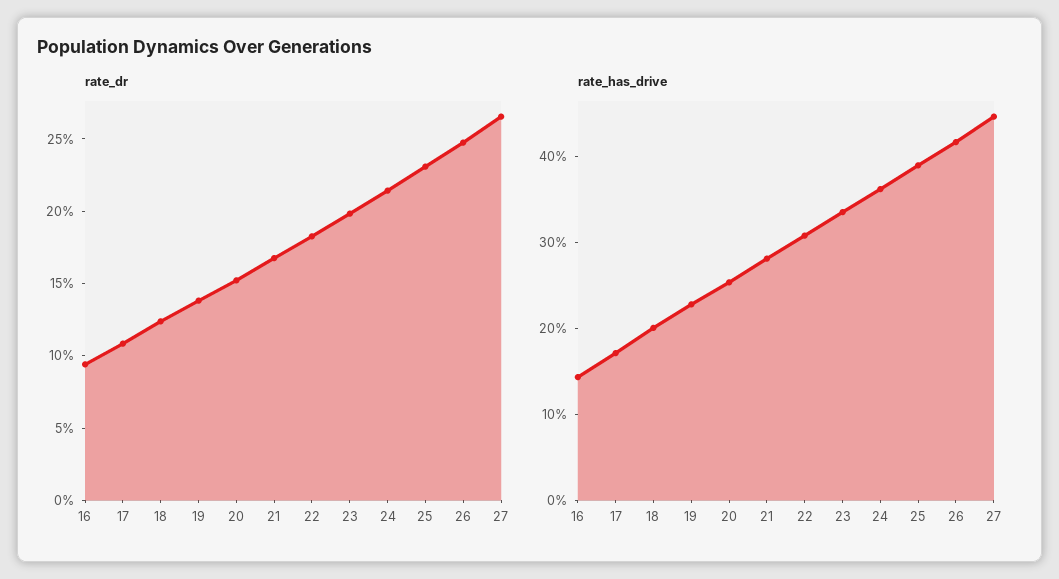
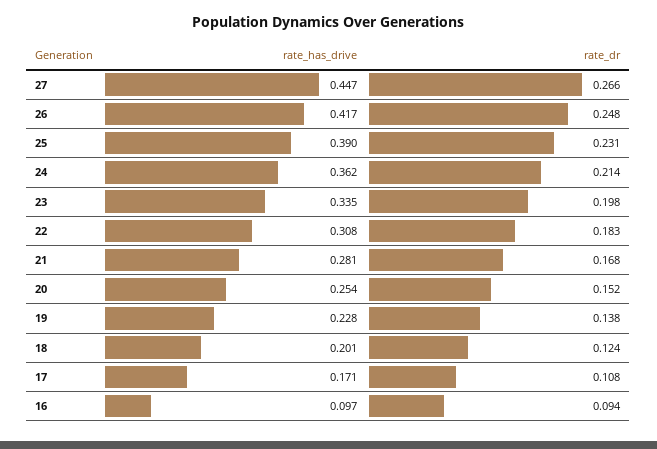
rate_has_drive, 16: 0.14 -> 0.097

